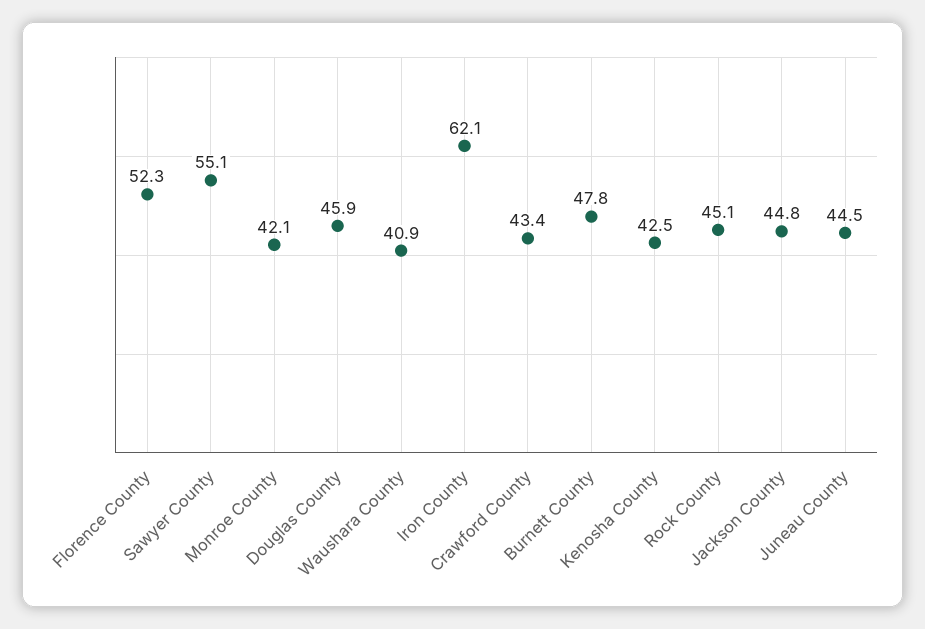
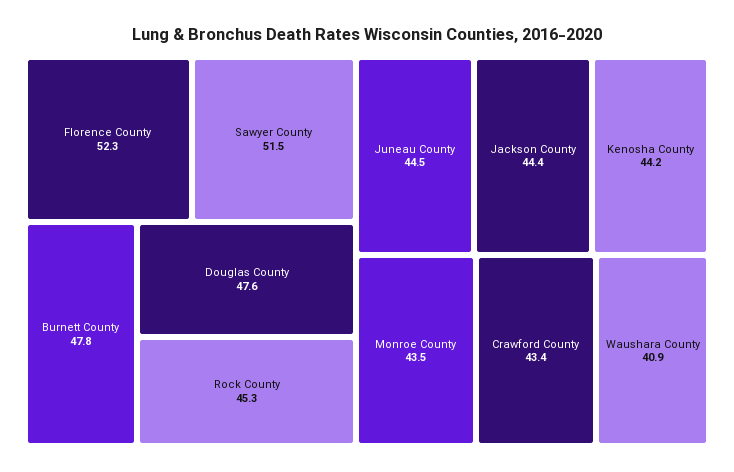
Sawyer County: 55.1 -> 51.5
Monroe County: 42.1 -> 43.5
Douglas County: 45.9 -> 47.6
Iron County: 62.1 -> none
Kenosha County: 42.5 -> 44.2
Rock County: 45.1 -> 45.3
Jackson County: 44.8 -> 44.4

